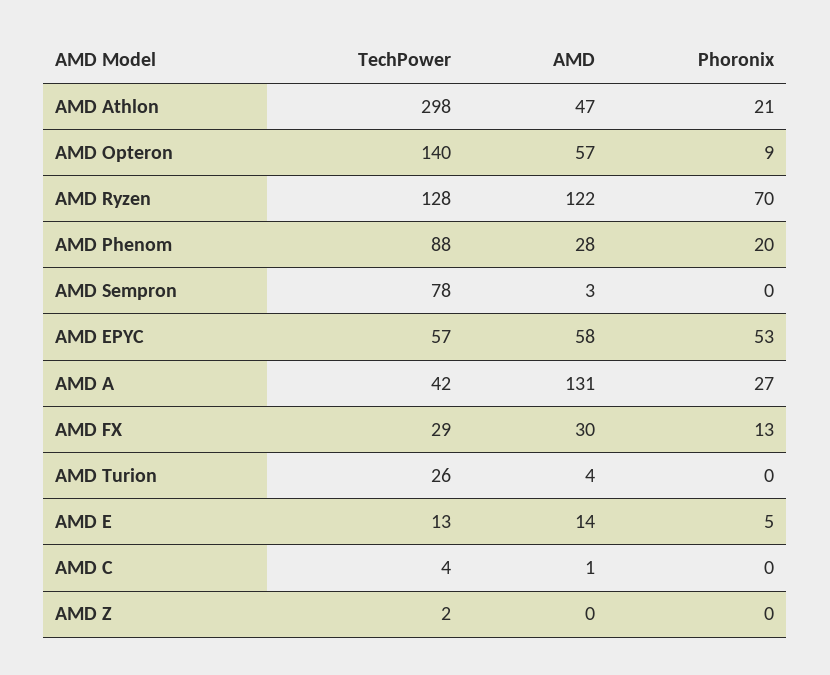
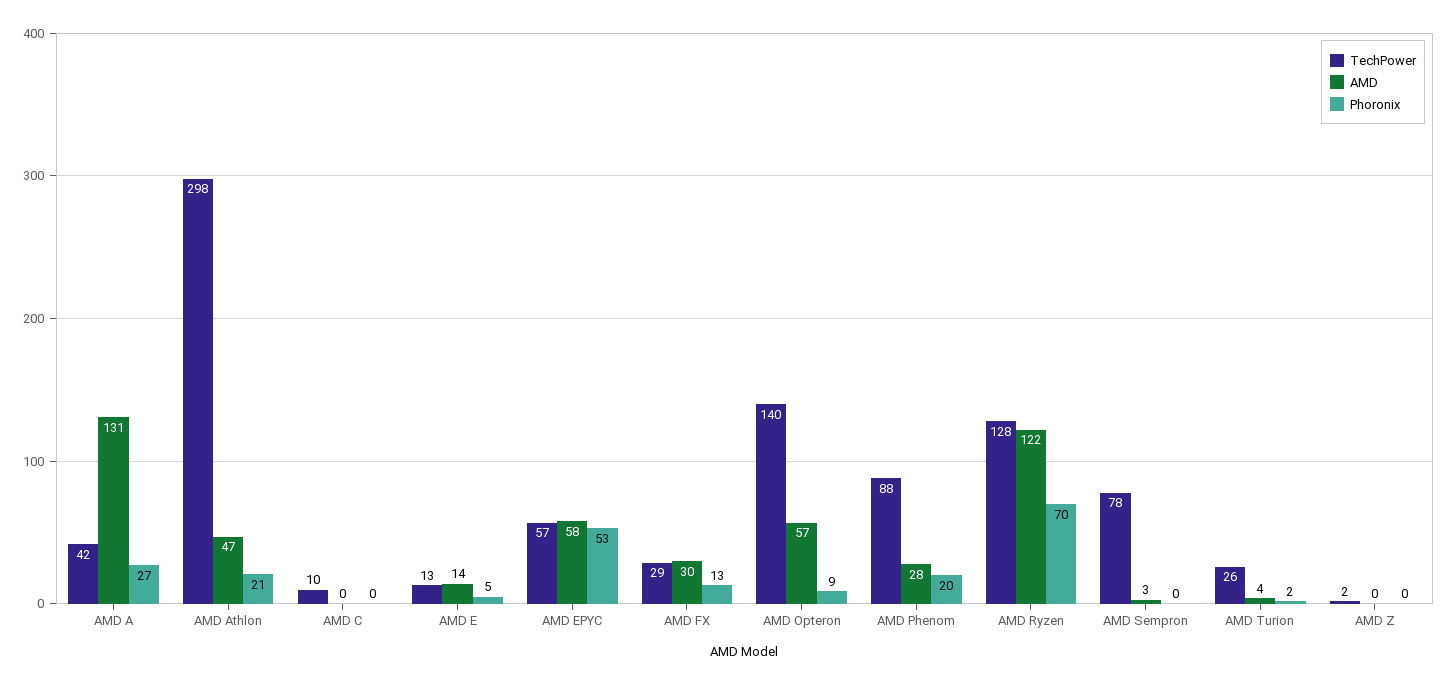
Phoronix, AMD Turion: 0 -> 2
TechPower, AMD C: 4 -> 10
AMD, AMD C: 1 -> 0

